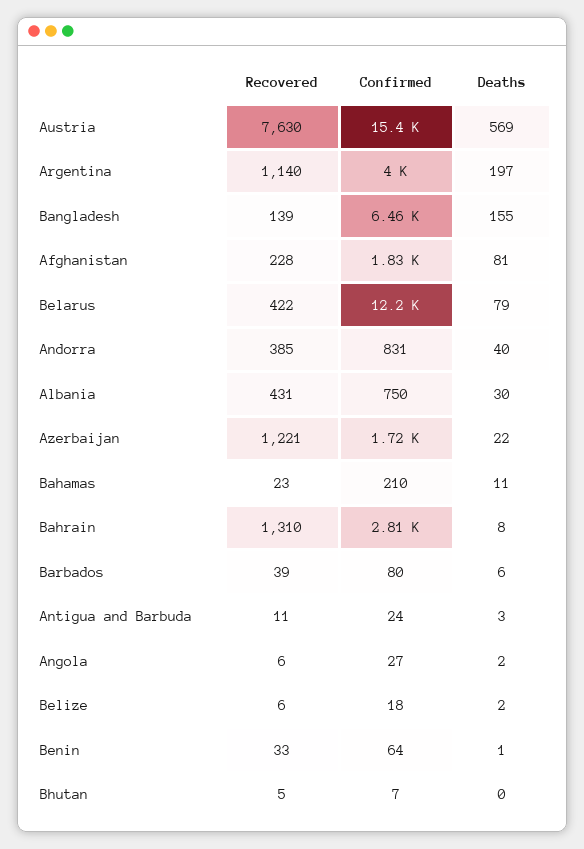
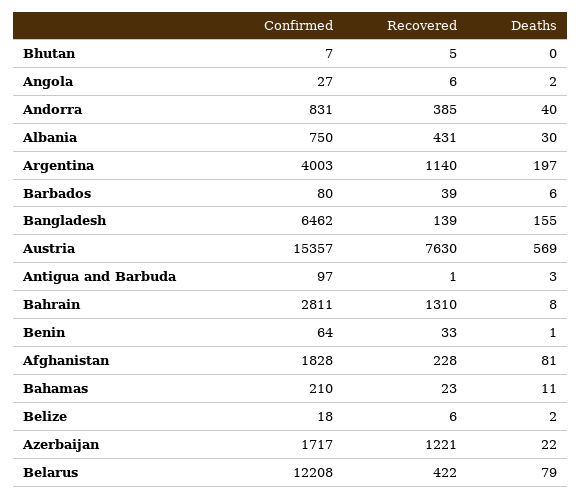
Recovered, Antigua and Barbuda: 11 -> 1
Confirmed, Antigua and Barbuda: 24 -> 97

